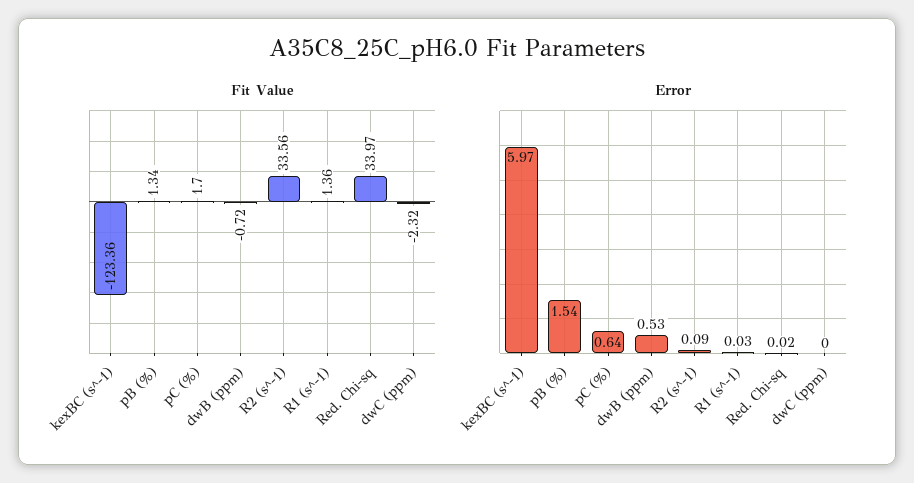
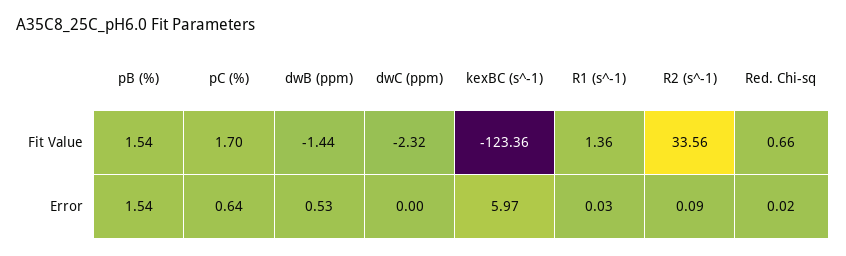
Fit Value, pB (%): 1.34 -> 1.54
Fit Value, dwB (ppm): -0.72 -> -1.44
Fit Value, Red. Chi-sq: 33.97 -> 0.66

